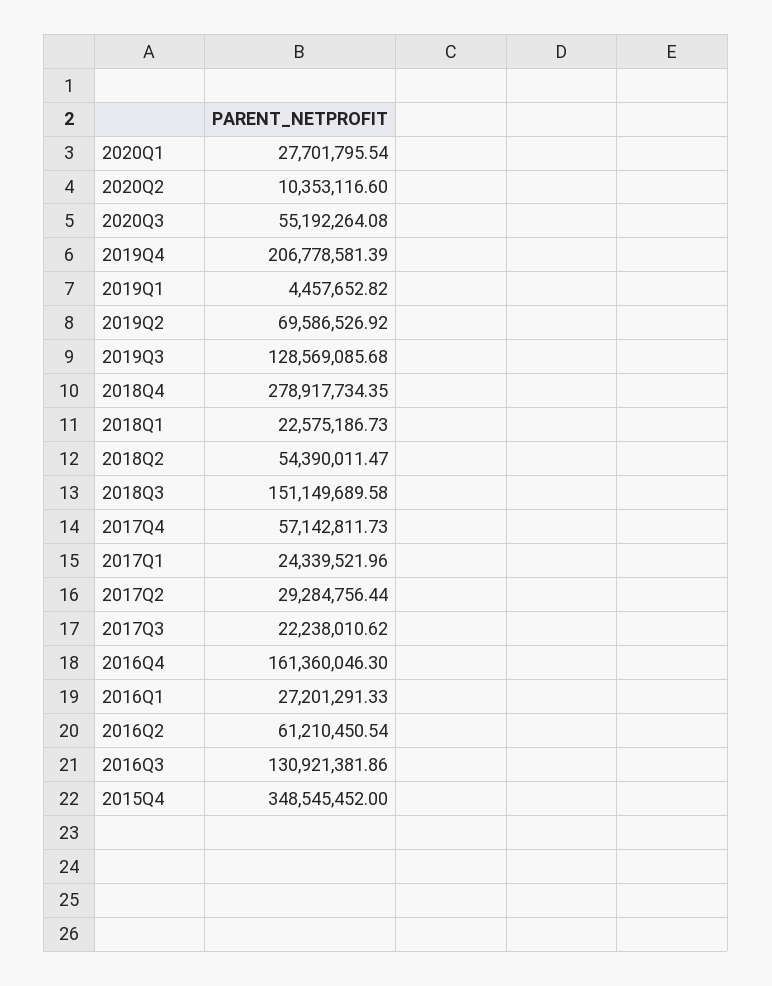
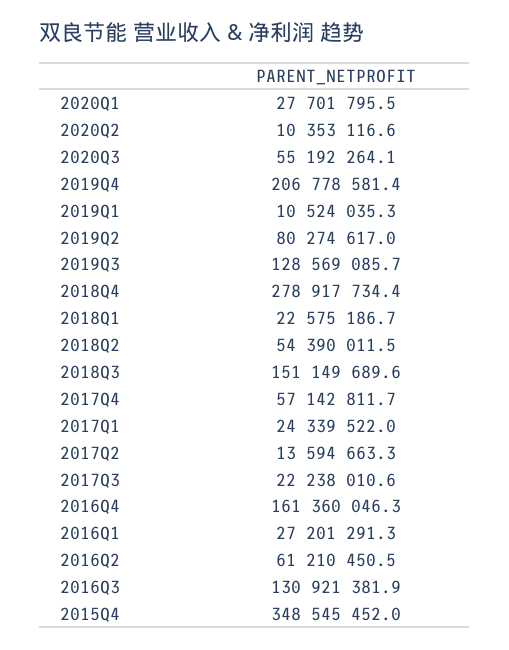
2019Q1: 4457652.82 -> 10524035.3
2019Q2: 69586526.92 -> 80274617
2017Q2: 29284756.44 -> 13594663.3

